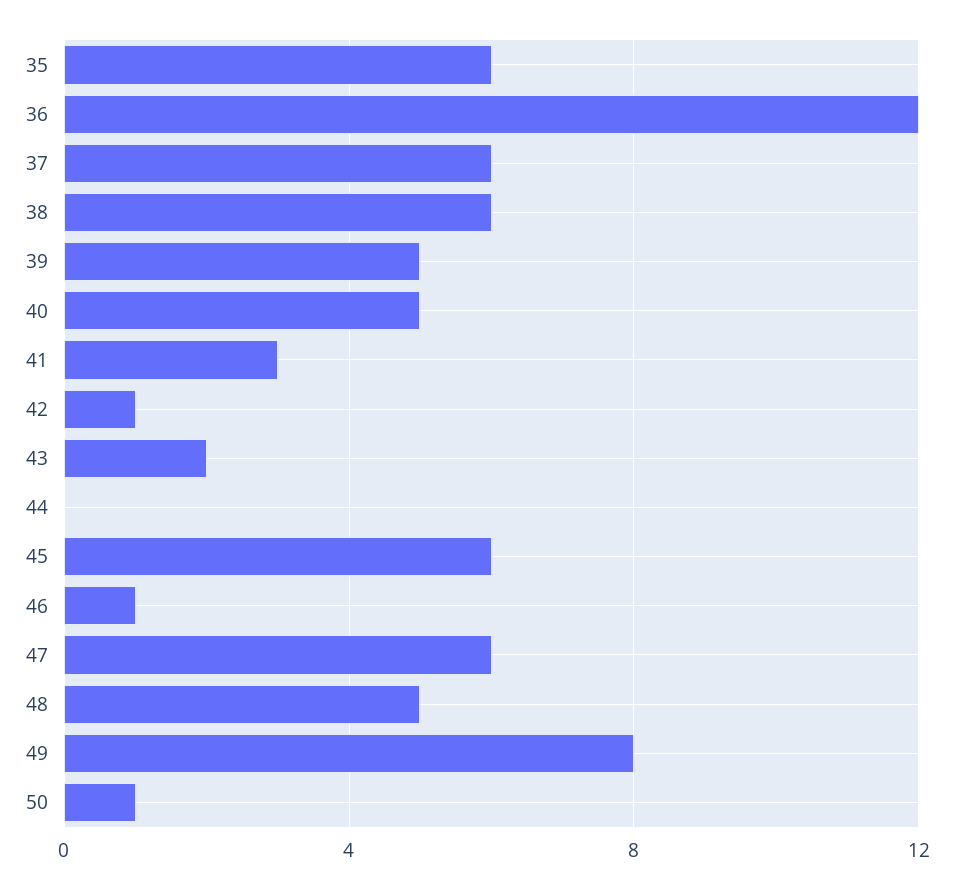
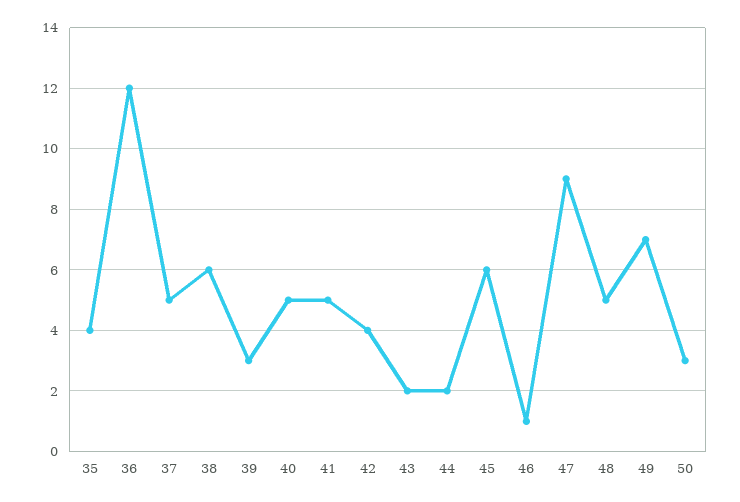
35: 6 -> 4
37: 6 -> 5
39: 5 -> 3
41: 3 -> 5
42: 1 -> 4
44: 0 -> 2
47: 6 -> 9
49: 8 -> 7
50: 1 -> 3

